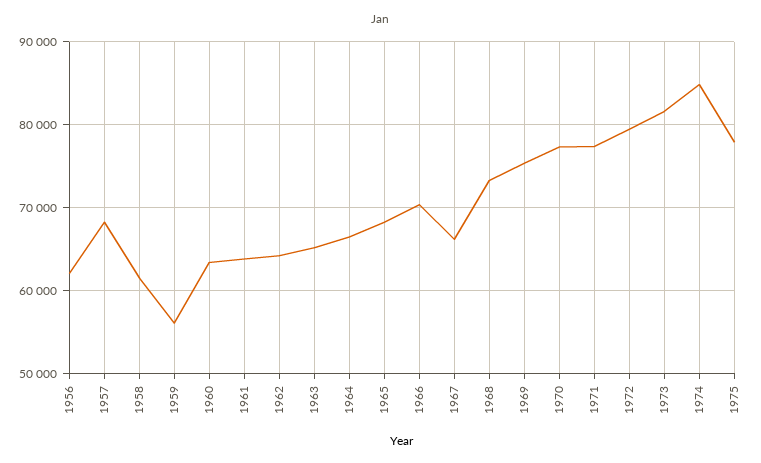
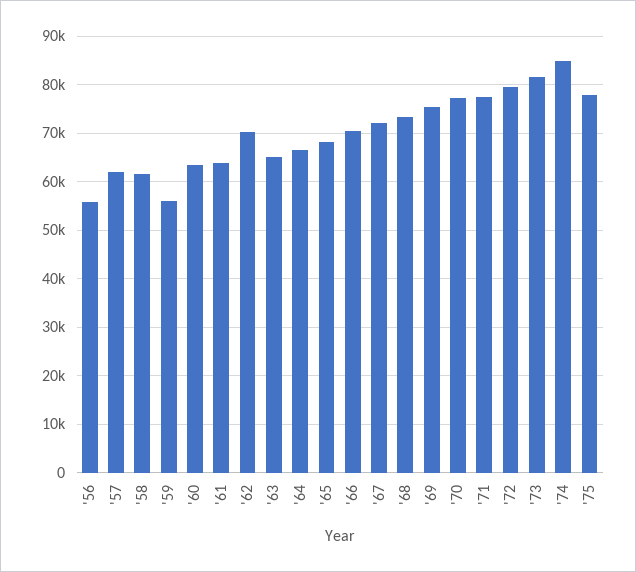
1956: 62000 -> 56000
1957: 68000 -> 62000
1962: 64000 -> 70000
1967: 66000 -> 72000

